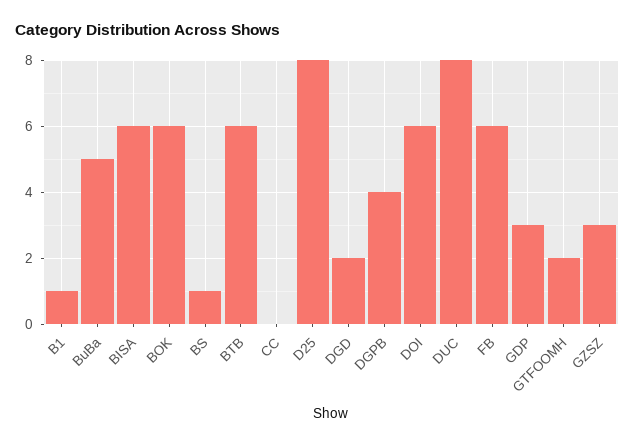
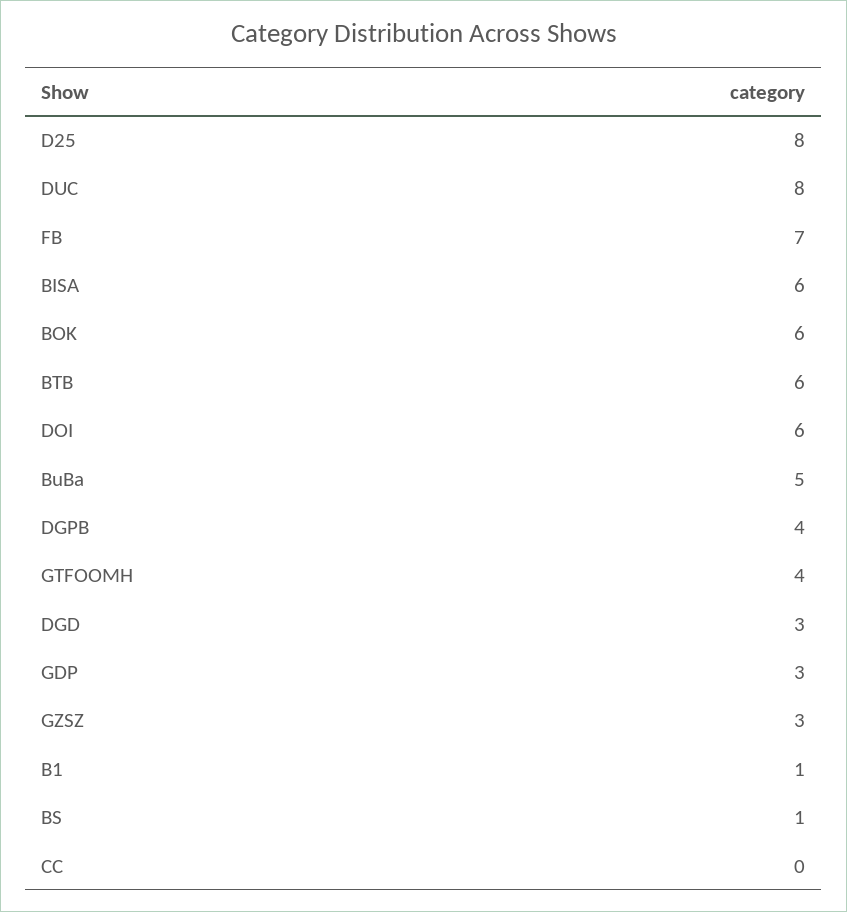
DGD: 2 -> 3
FB: 6 -> 7
GTFOOMH: 2 -> 4

